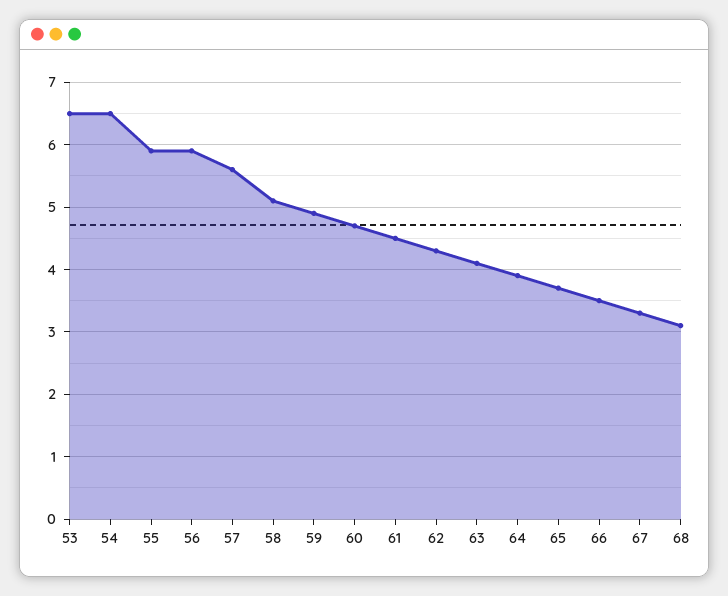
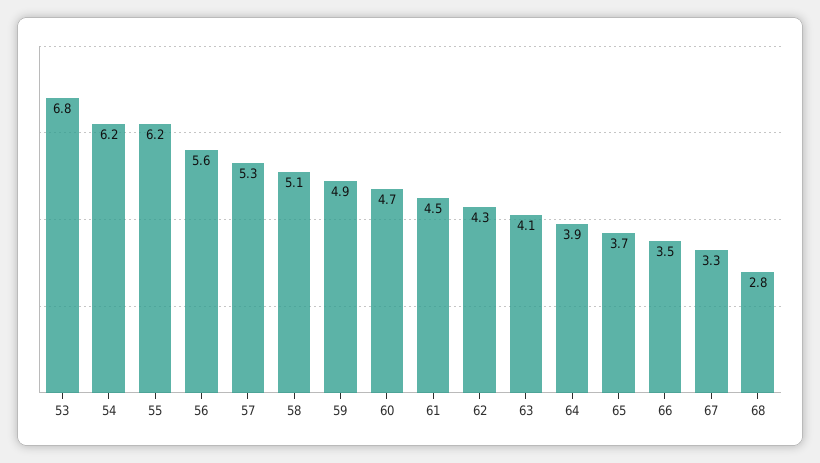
53: 6.5 -> 6.8
54: 6.5 -> 6.2
55: 5.9 -> 6.2
56: 5.9 -> 5.6
57: 5.6 -> 5.3
68: 3.1 -> 2.8

